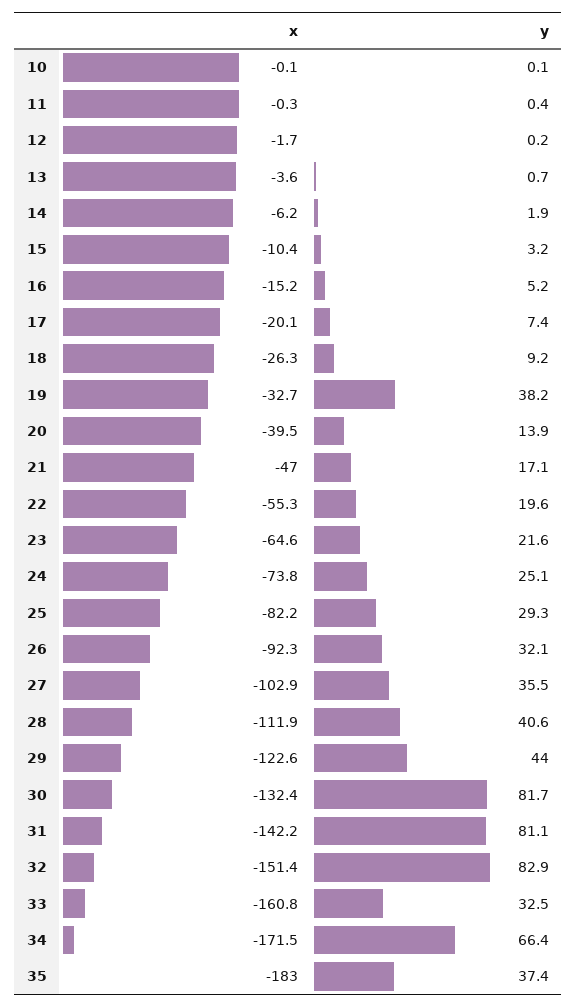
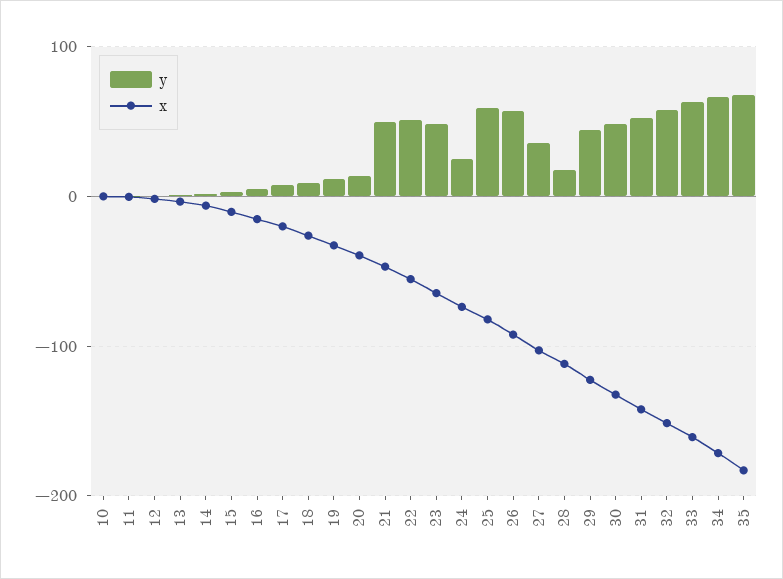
y, 19: 38.2 -> 10
y, 21: 17.1 -> 50
y, 22: 19.6 -> 50
y, 23: 21.6 -> 50
y, 25: 29.3 -> 60
y, 26: 32.1 -> 60
y, 28: 40.6 -> 20
y, 30: 81.7 -> 50
y, 31: 81.1 -> 50
y, 32: 82.9 -> 60
y, 33: 32.5 -> 60
y, 35: 37.4 -> 70

